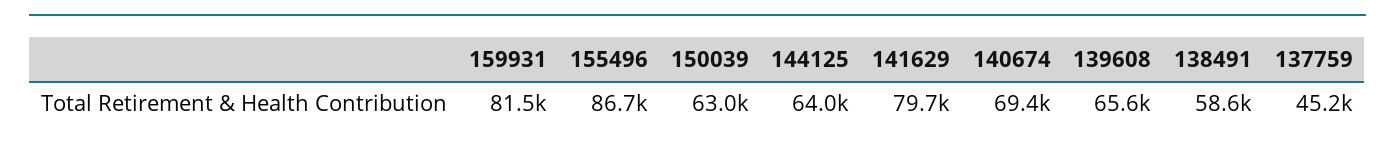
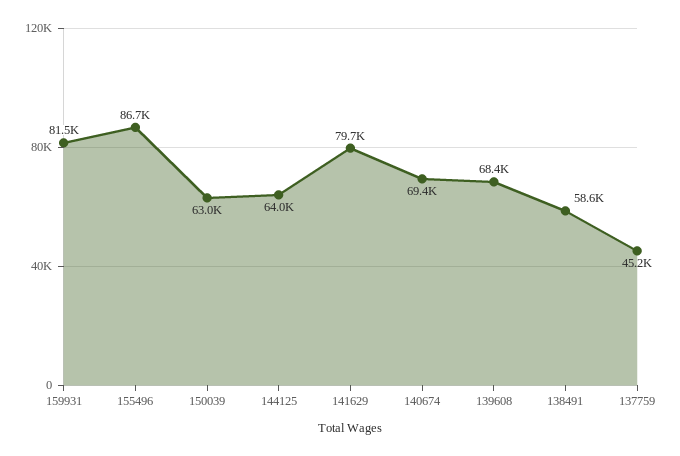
139608: 65600 -> 68400

